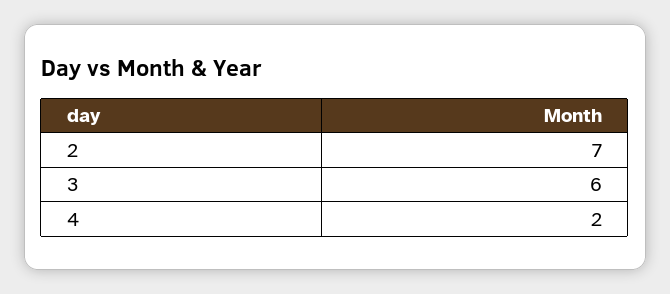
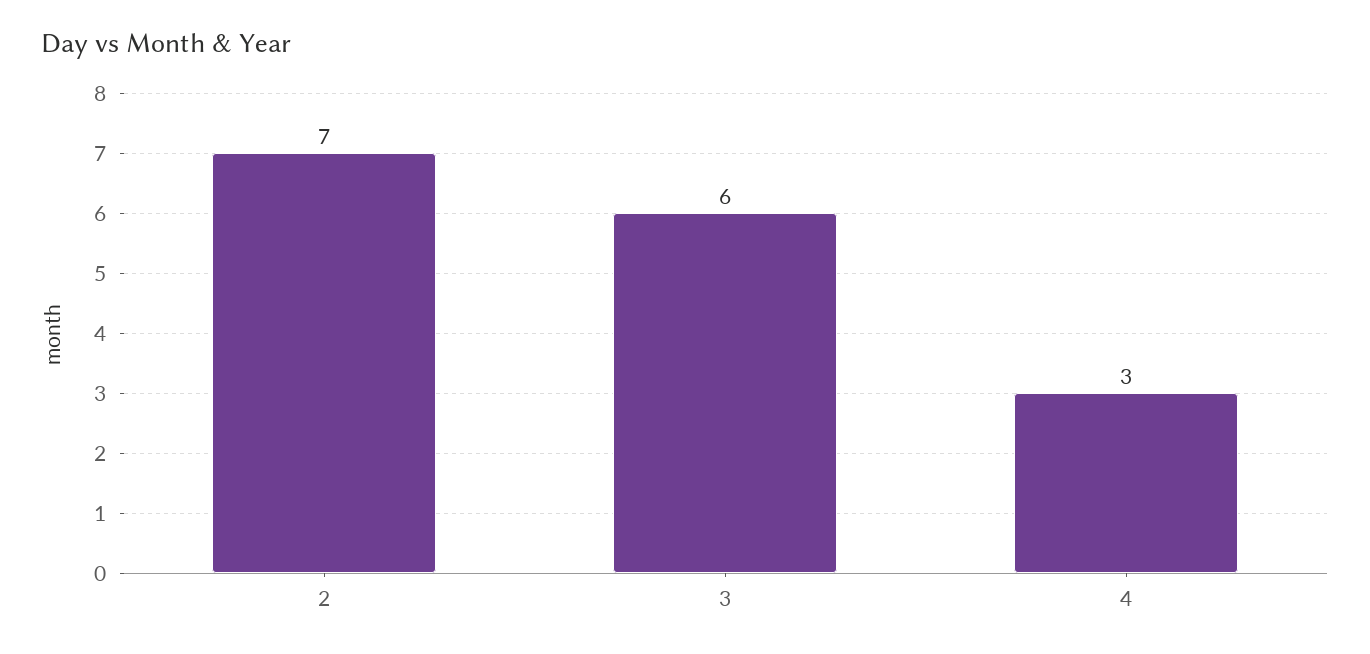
4: 2 -> 3

